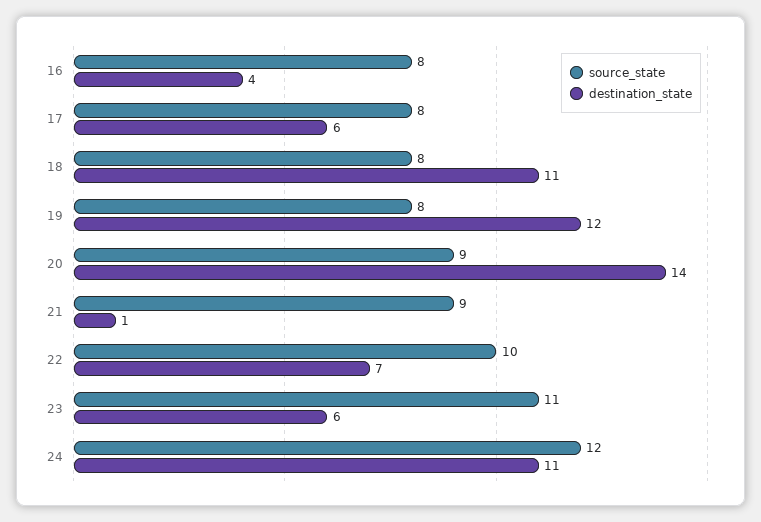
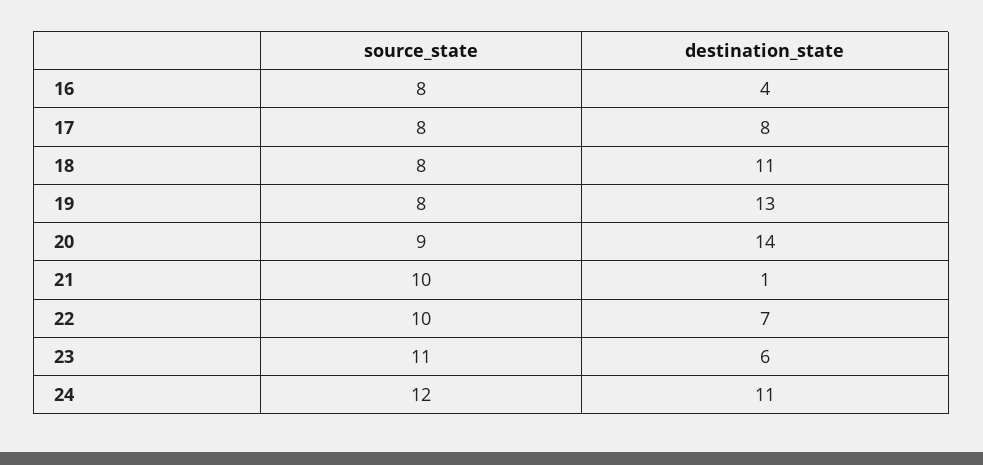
destination_state, 17: 6 -> 8
destination_state, 19: 12 -> 13
source_state, 21: 9 -> 10

